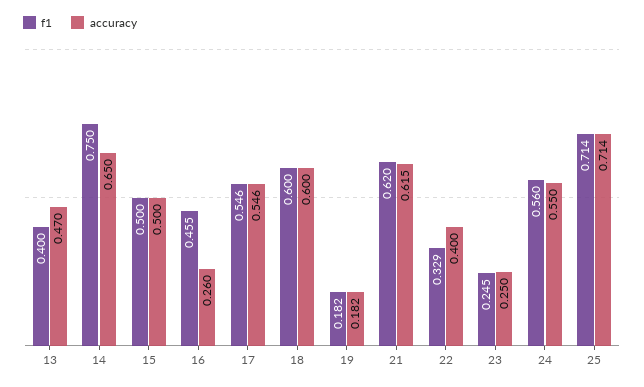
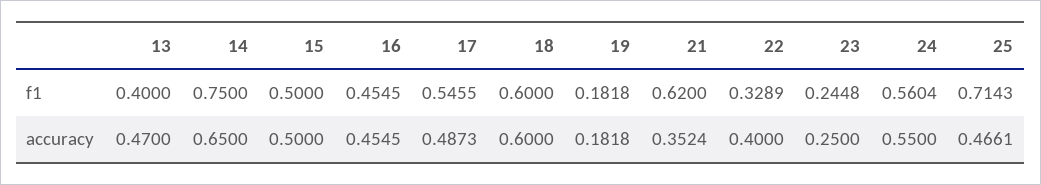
accuracy, 16: 0.26 -> 0.4545
accuracy, 17: 0.546 -> 0.4873
accuracy, 21: 0.615 -> 0.3524
accuracy, 25: 0.714 -> 0.4661

